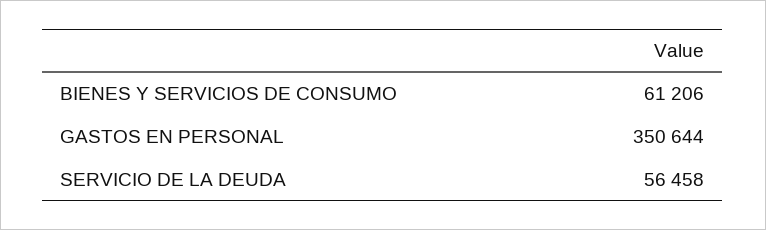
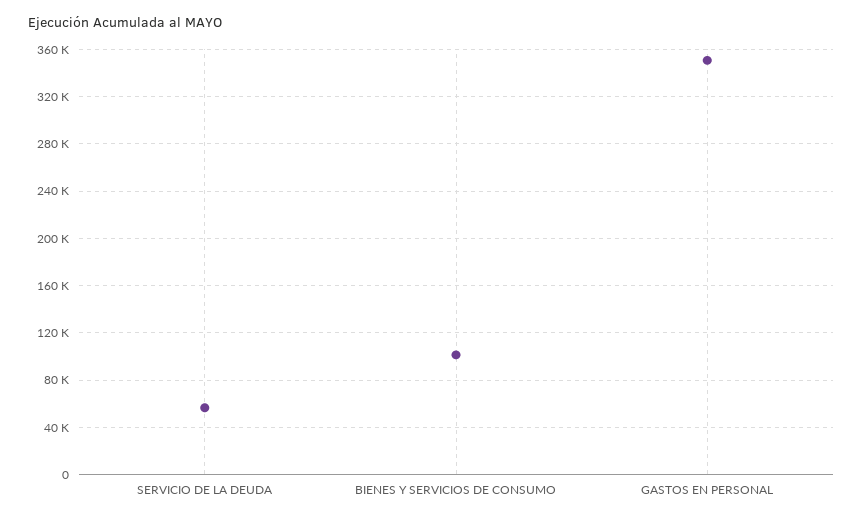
BIENES Y SERVICIOS DE CONSUMO: 61206 -> 100000

